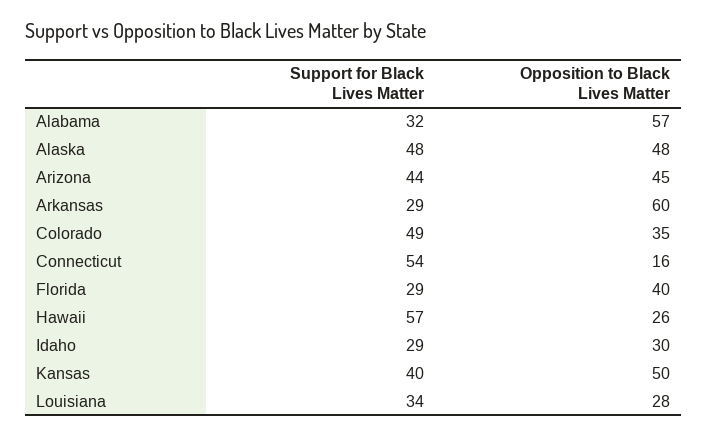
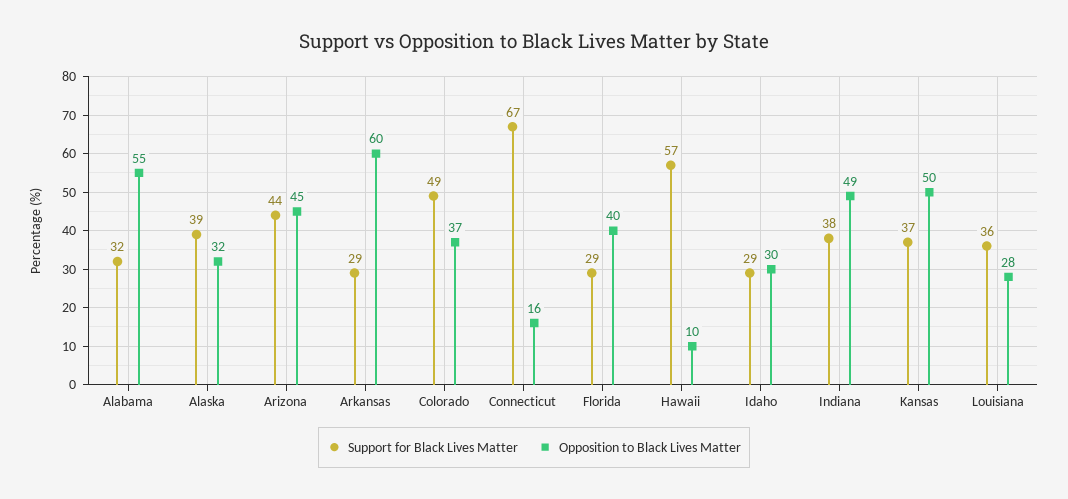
Opposition to Black Lives Matter, Alabama: 57 -> 55
Support for Black Lives Matter, Alaska: 48 -> 39
Opposition to Black Lives Matter, Alaska: 48 -> 32
Opposition to Black Lives Matter, Colorado: 35 -> 37
Support for Black Lives Matter, Connecticut: 54 -> 67
Opposition to Black Lives Matter, Hawaii: 26 -> 10
Support for Black Lives Matter, Kansas: 40 -> 37
Support for Black Lives Matter, Louisiana: 34 -> 36
Support for Black Lives Matter, Indiana: none -> 38
Opposition to Black Lives Matter, Indiana: none -> 49

